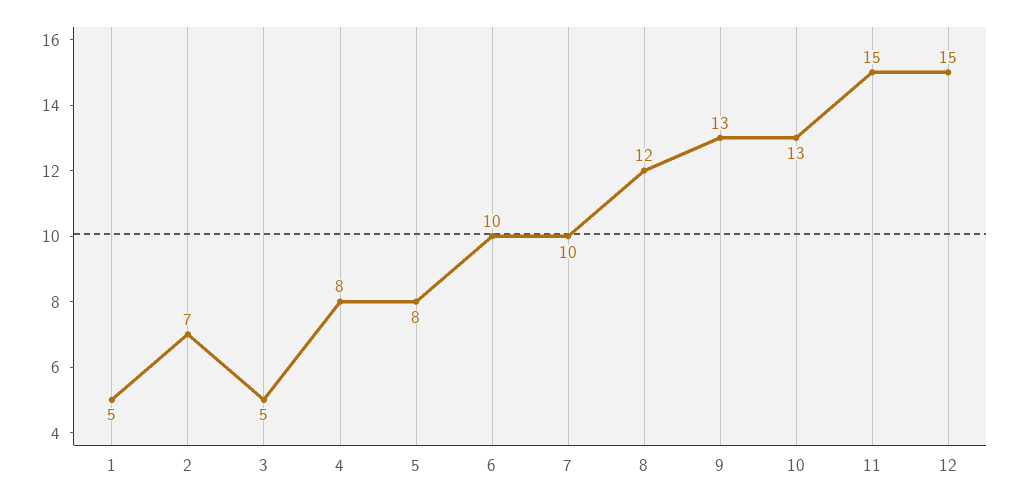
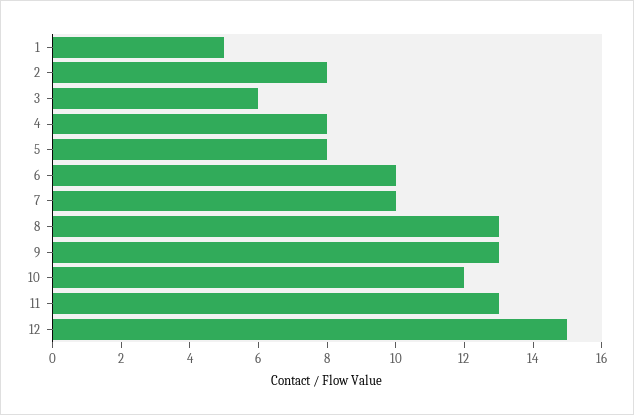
2: 7 -> 8
3: 5 -> 6
8: 12 -> 13
10: 13 -> 12
11: 15 -> 13

